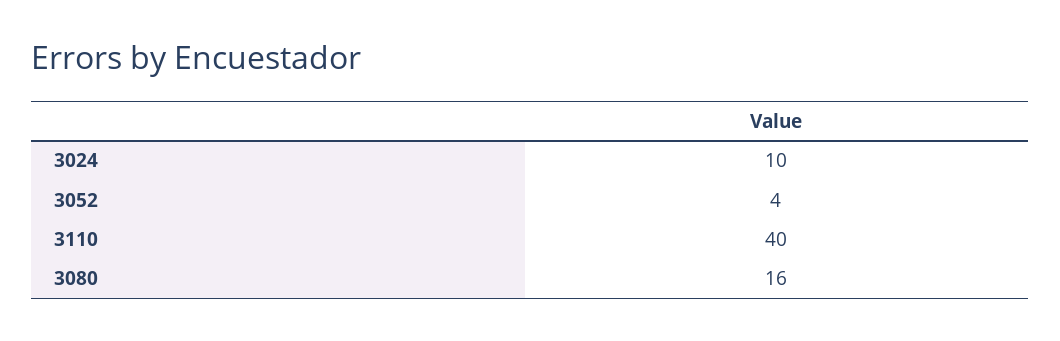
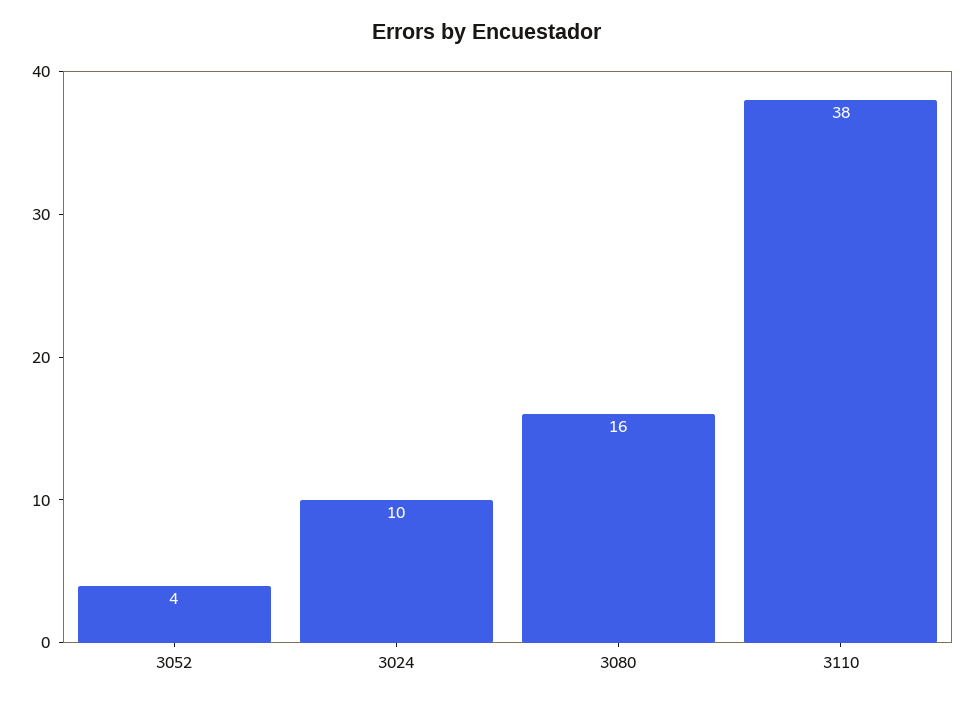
3110: 40 -> 38

